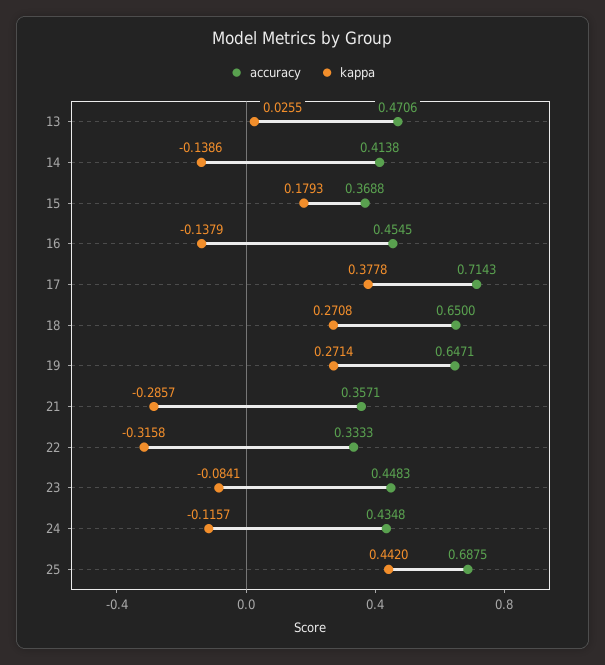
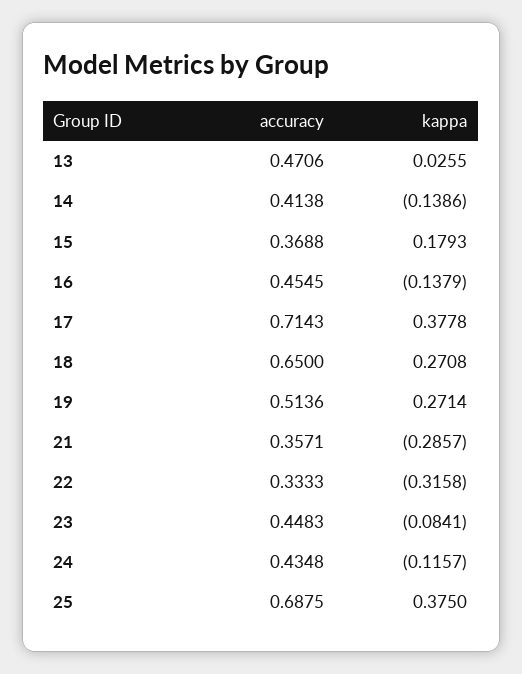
accuracy, 19: 0.6471 -> 0.5136
kappa, 25: 0.442 -> 0.375

